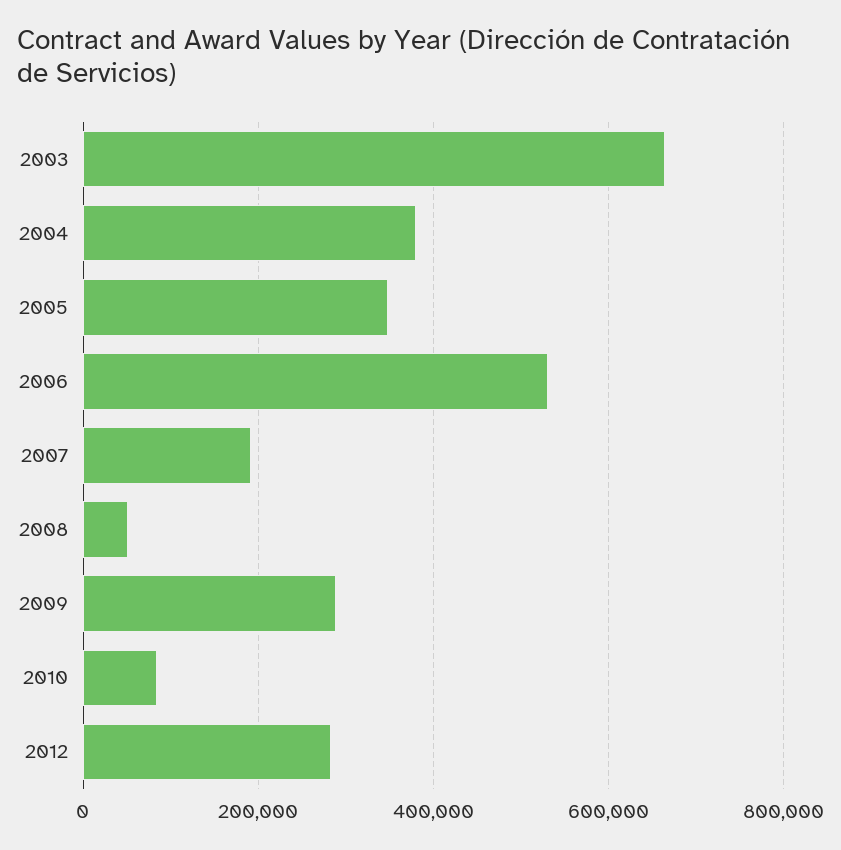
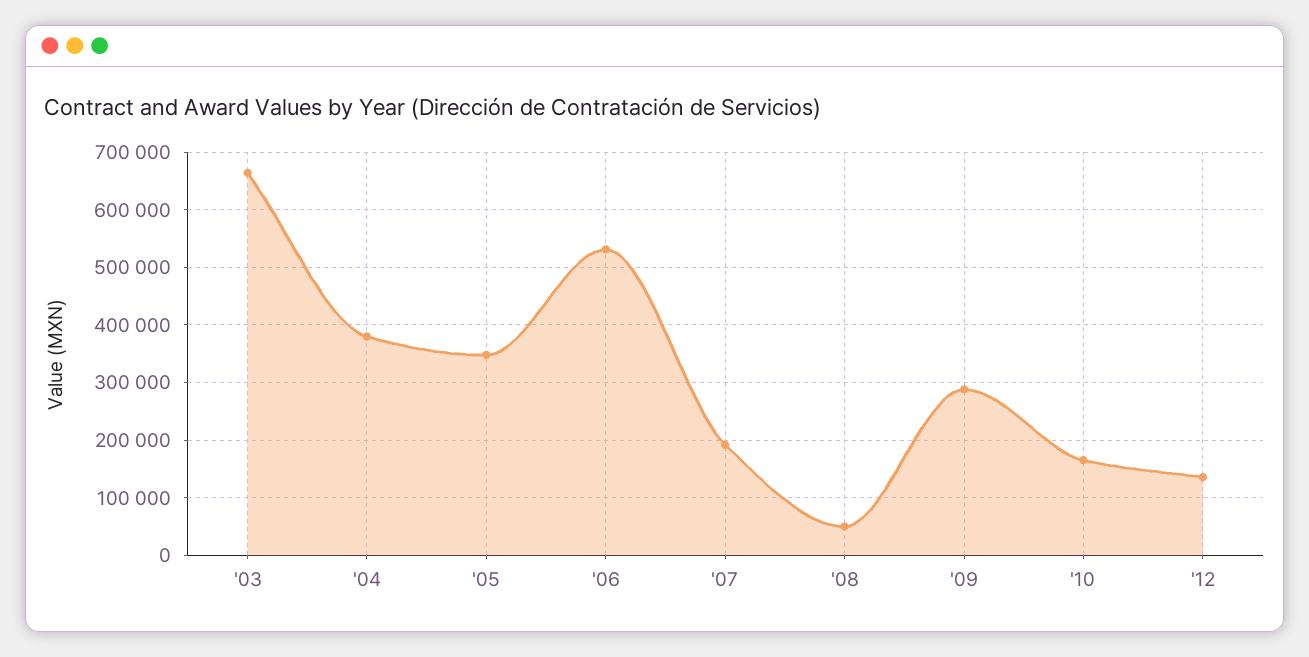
2010: 80000 -> 160000
2012: 280000 -> 140000

